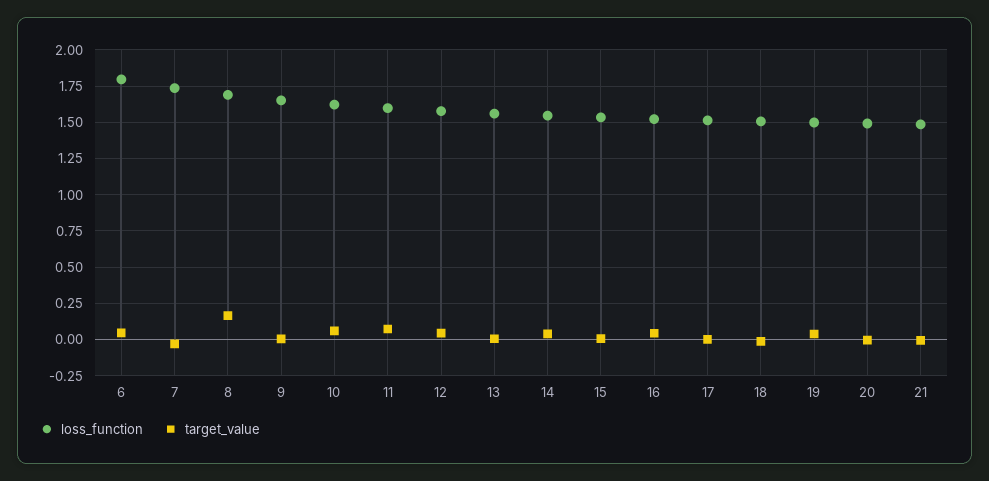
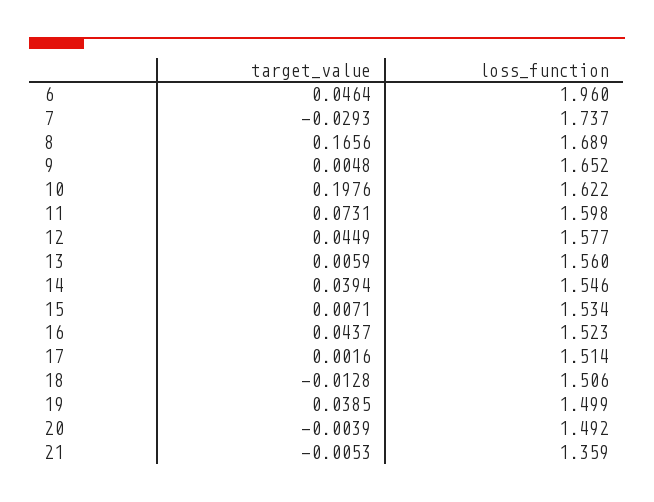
loss_function, 6: 1.8 -> 1.96
target_value, 10: 0.05 -> 0.1976
loss_function, 21: 1.5 -> 1.359

